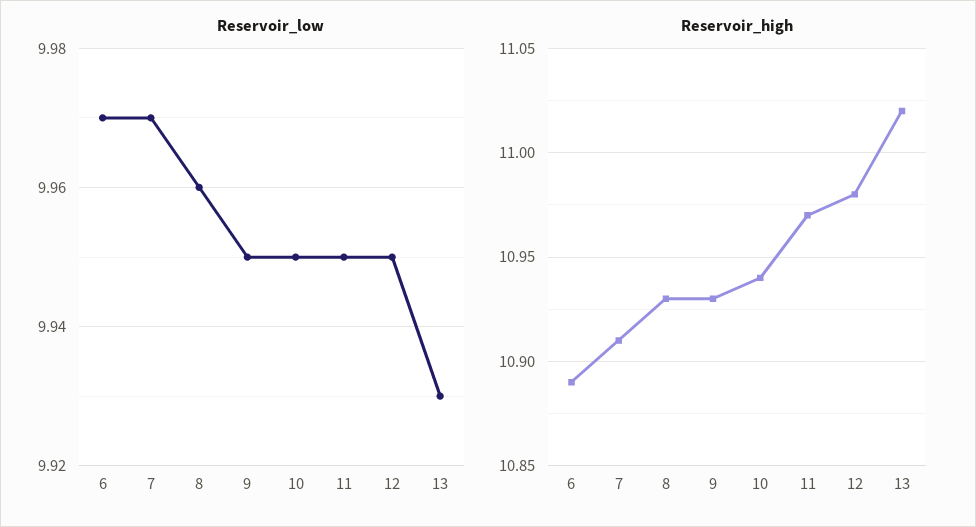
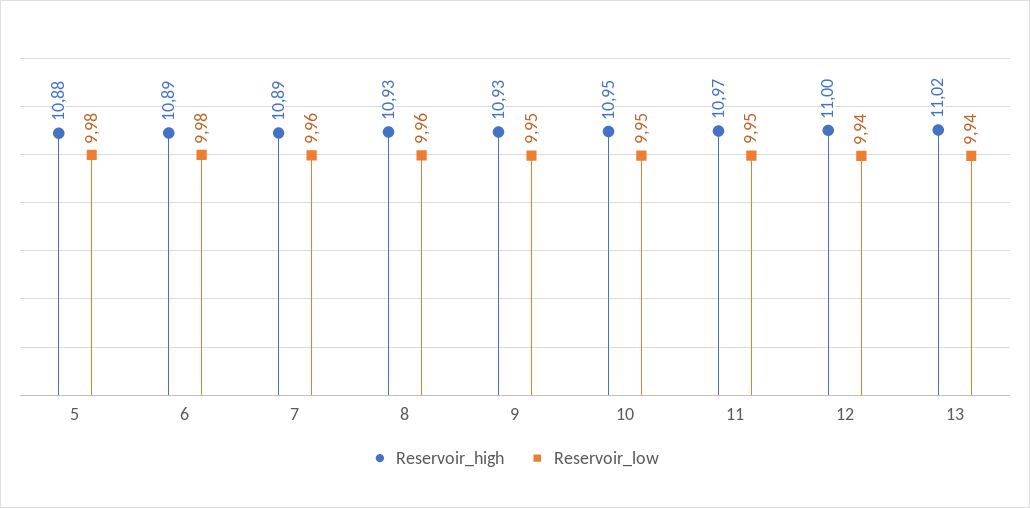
Reservoir_low, 6: 9.97 -> 9.98
Reservoir_low, 7: 9.97 -> 9.96
Reservoir_low, 12: 9.95 -> 9.94
Reservoir_low, 13: 9.93 -> 9.94
Reservoir_high, 7: 10.91 -> 10.89
Reservoir_high, 10: 10.94 -> 10.95
Reservoir_high, 12: 10.98 -> 11
Reservoir_high, 5: none -> 10.88
Reservoir_low, 5: none -> 9.98

